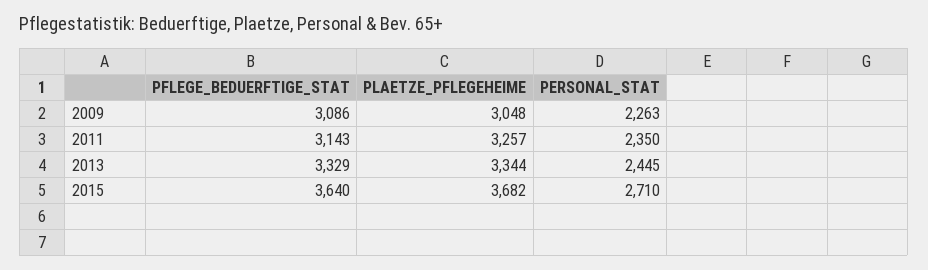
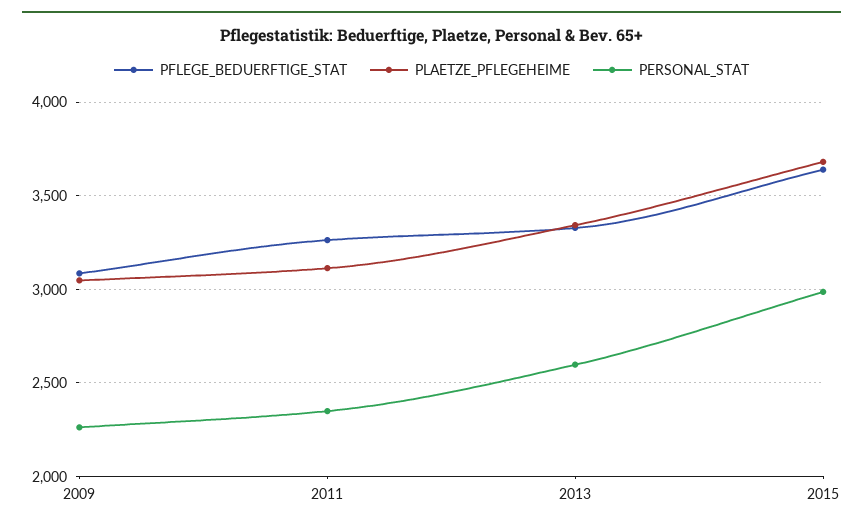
PFLEGE_BEDUERFTIGE_STAT, 2011: 3143 -> 3250
PLAETZE_PFLEGEHEIME, 2011: 3257 -> 3100
PERSONAL_STAT, 2013: 2445 -> 2600
PERSONAL_STAT, 2015: 2710 -> 3000

